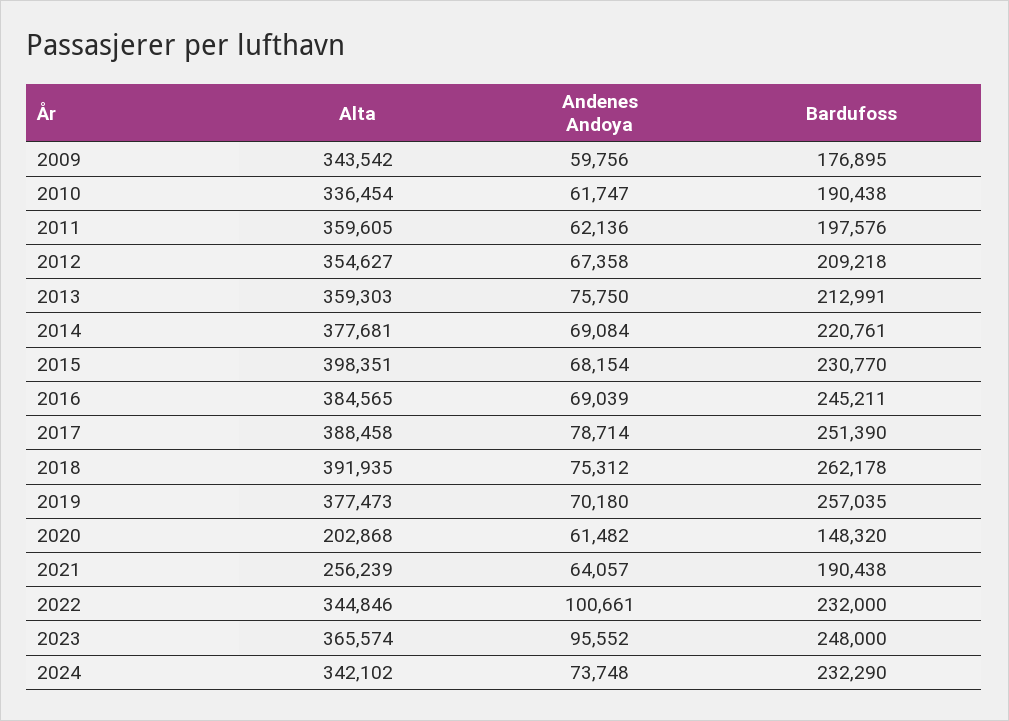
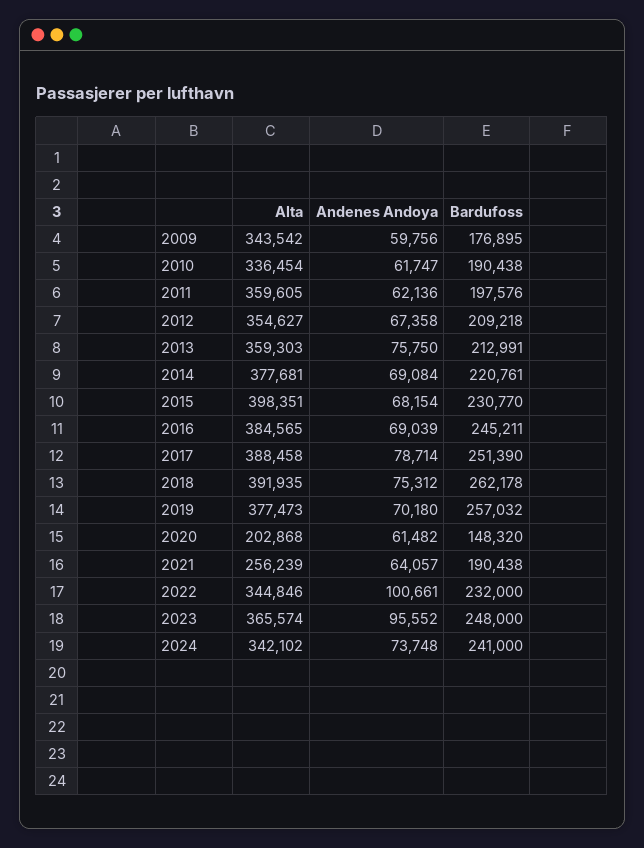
Bardufoss, 2019: 257035 -> 257032
Bardufoss, 2024: 232290 -> 241000

